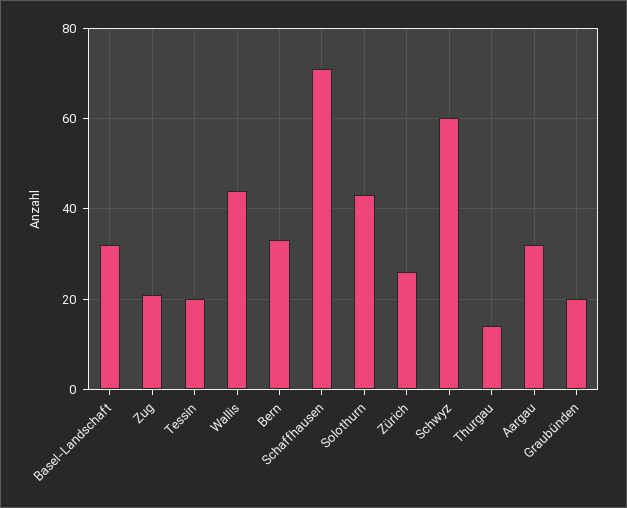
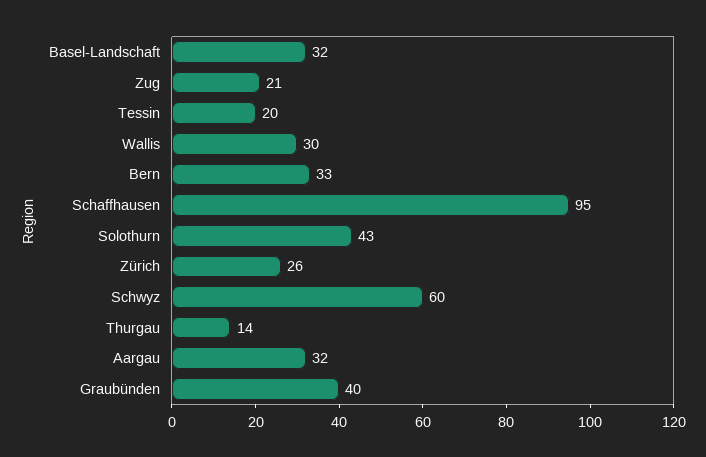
Wallis: 45 -> 30
Schaffhausen: 70 -> 95
Graubünden: 20 -> 40

